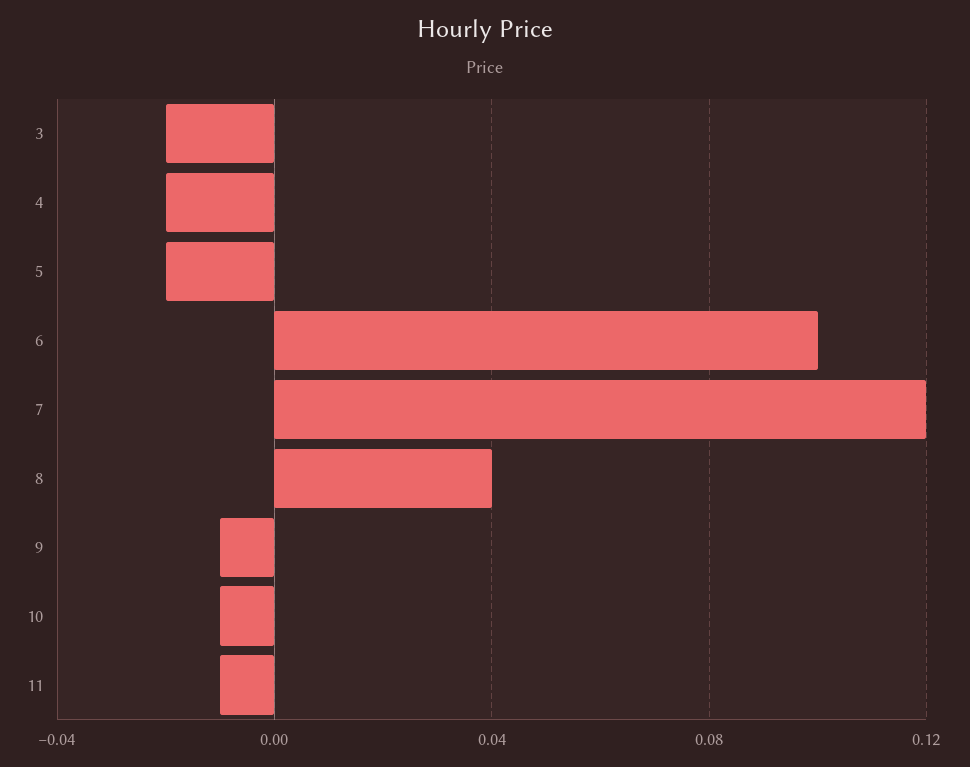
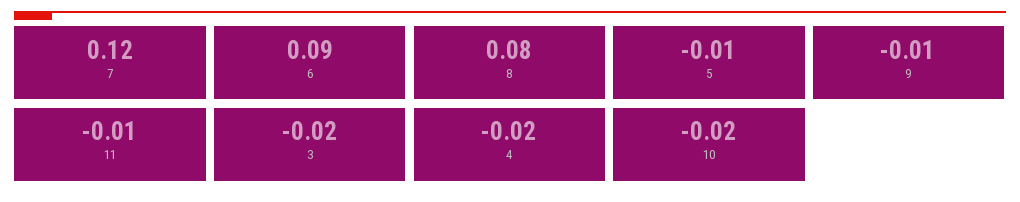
5: -0.02 -> -0.01
6: 0.1 -> 0.09
8: 0.04 -> 0.08
10: -0.01 -> -0.02

